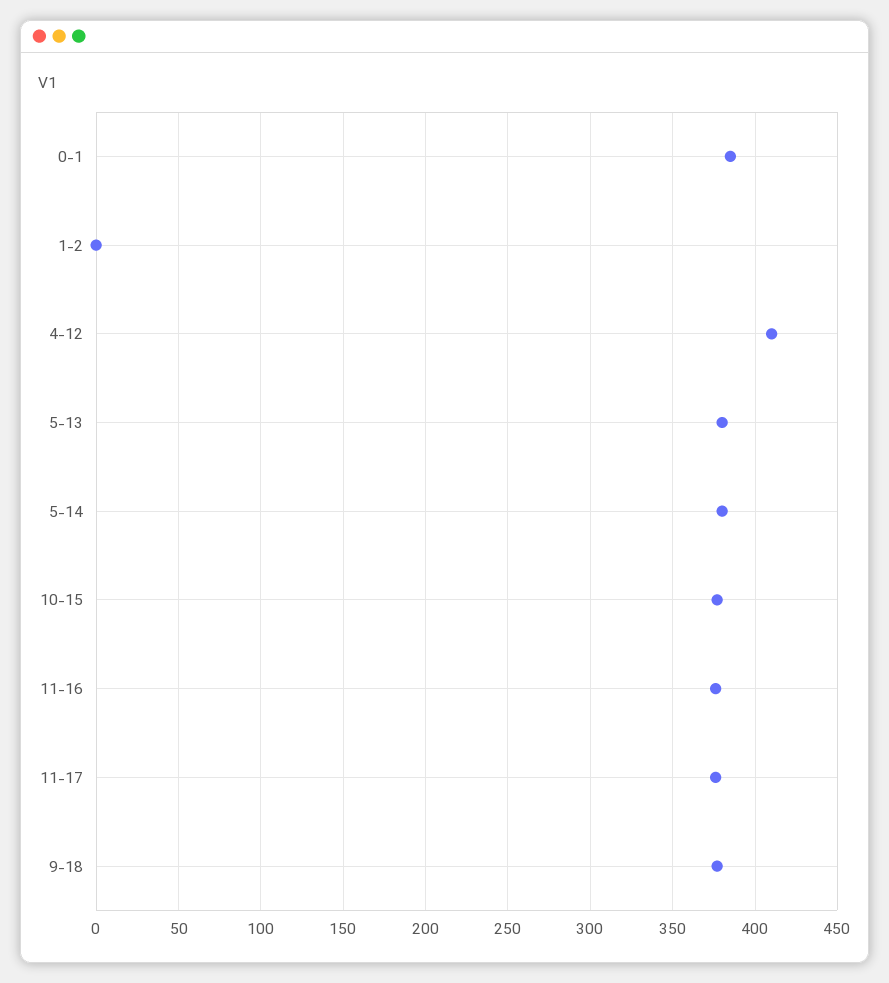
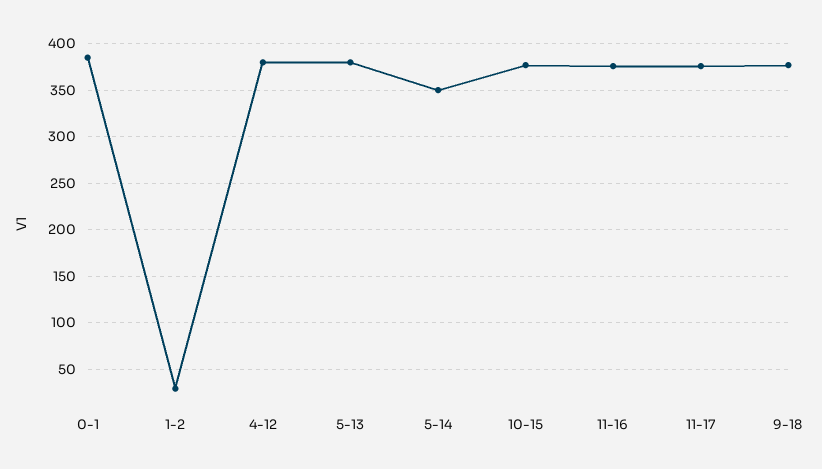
1-2: 0 -> 30
4-12: 410 -> 380
5-14: 380 -> 350

